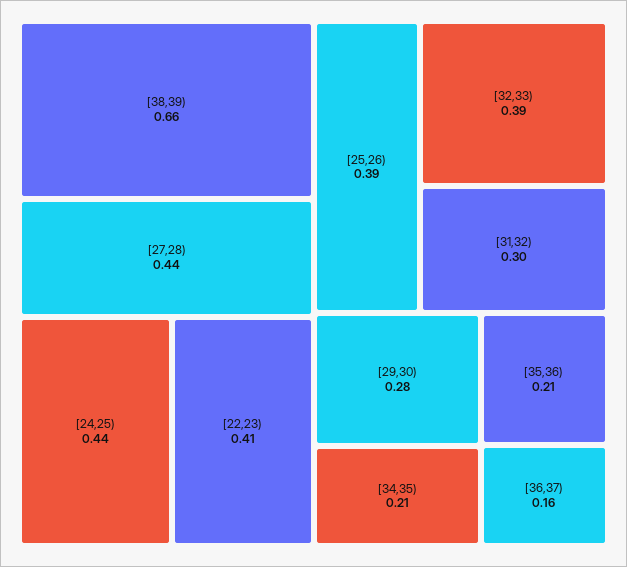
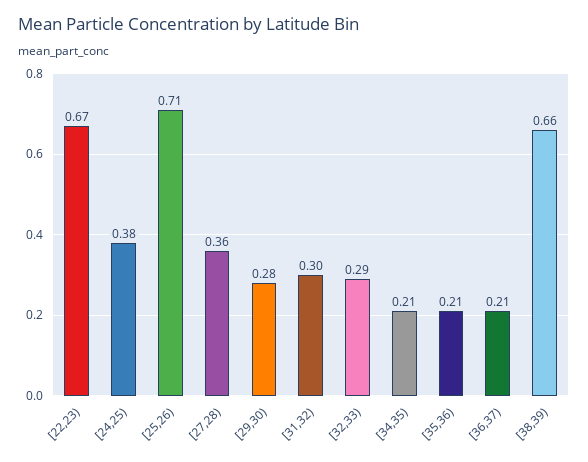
[27,28): 0.44 -> 0.36
[24,25): 0.44 -> 0.38
[22,23): 0.41 -> 0.67
[25,26): 0.39 -> 0.71
[32,33): 0.39 -> 0.29
[36,37): 0.16 -> 0.21

